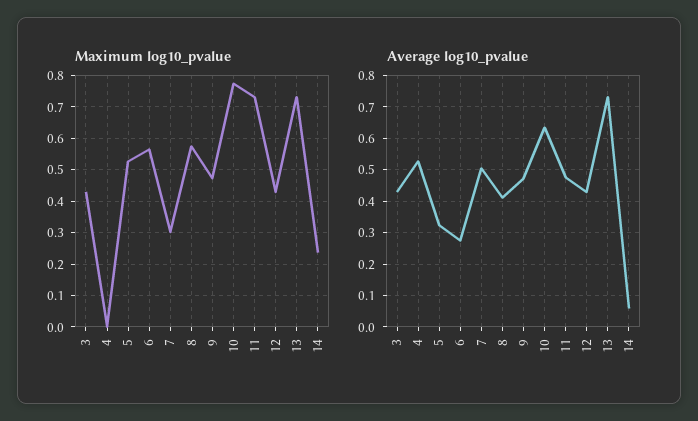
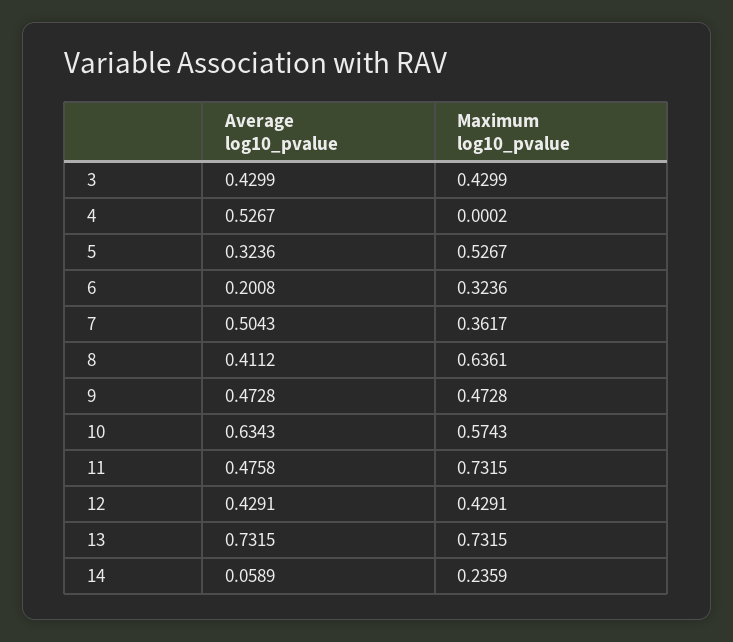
Maximum log10_pvalue, 6: 0.56 -> 0.3236
Maximum log10_pvalue, 7: 0.3 -> 0.3617
Maximum log10_pvalue, 8: 0.58 -> 0.6361
Maximum log10_pvalue, 10: 0.78 -> 0.5743
Average log10_pvalue, 6: 0.28 -> 0.2008

